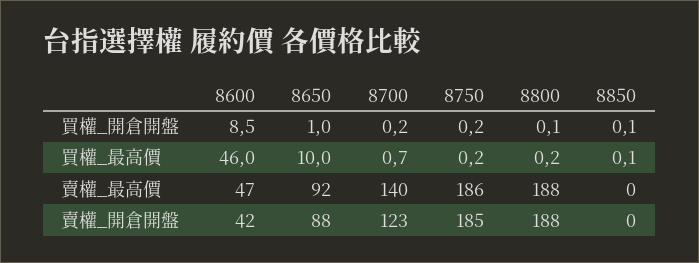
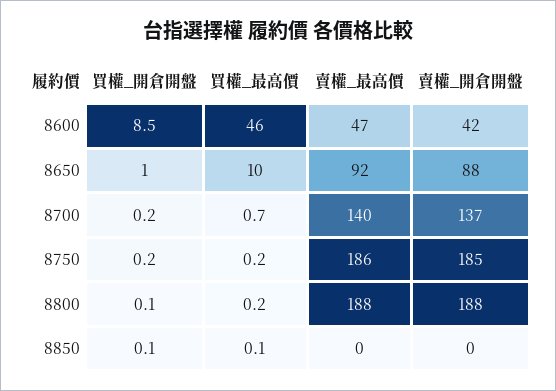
8700, 賣權_開倉開盤: 123 -> 137

